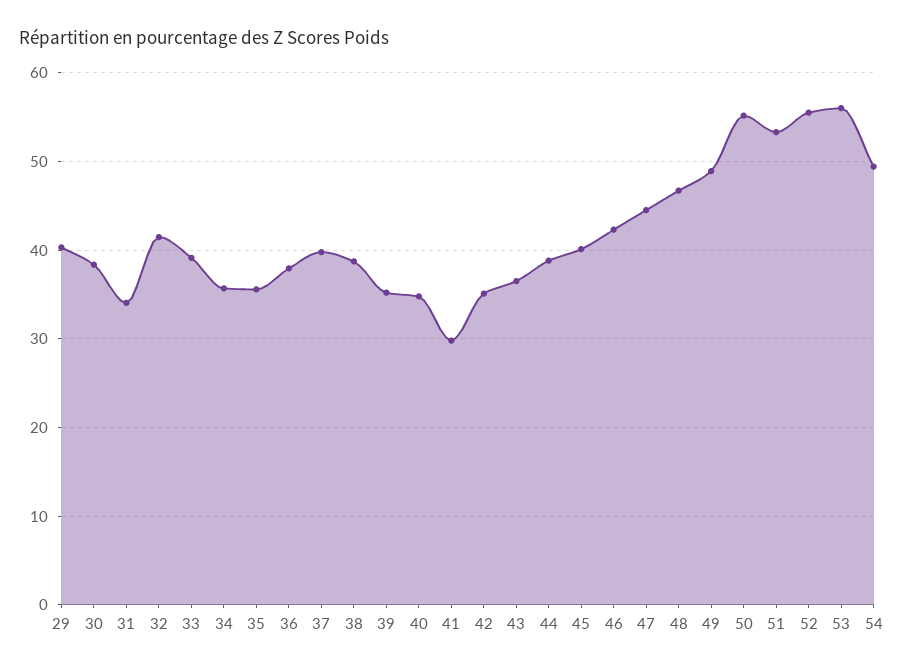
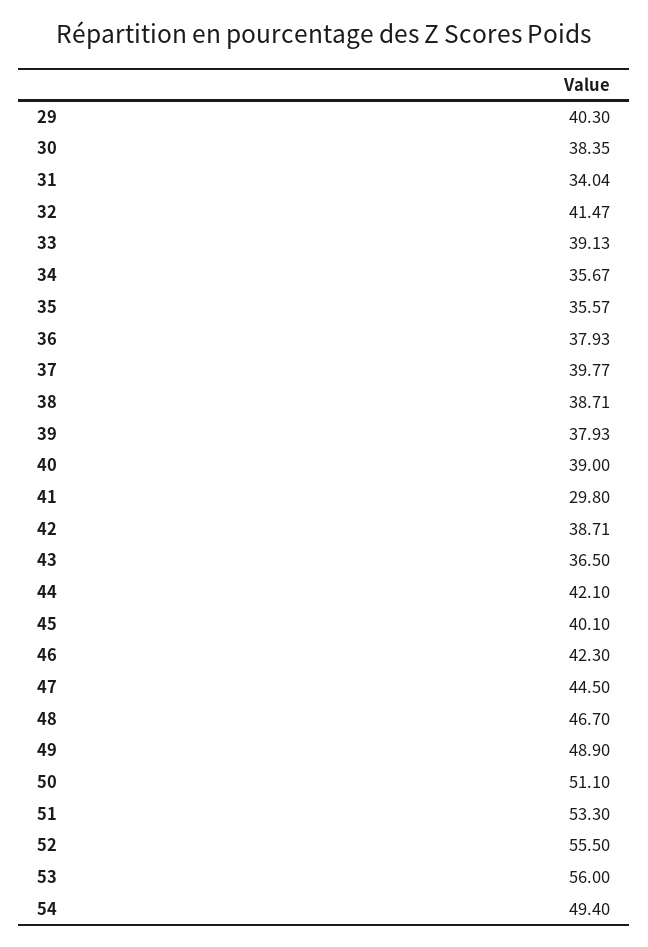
39: 35 -> 37.93
40: 35 -> 39
42: 35 -> 38.71
44: 39 -> 42.1
50: 55 -> 51.1

